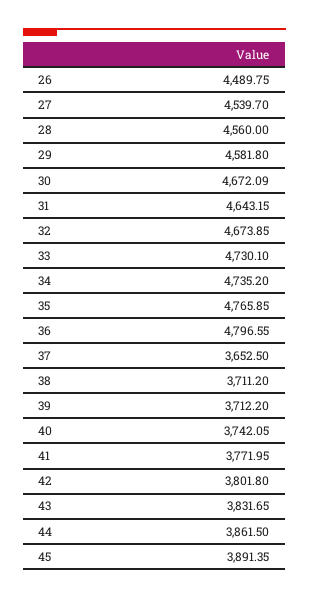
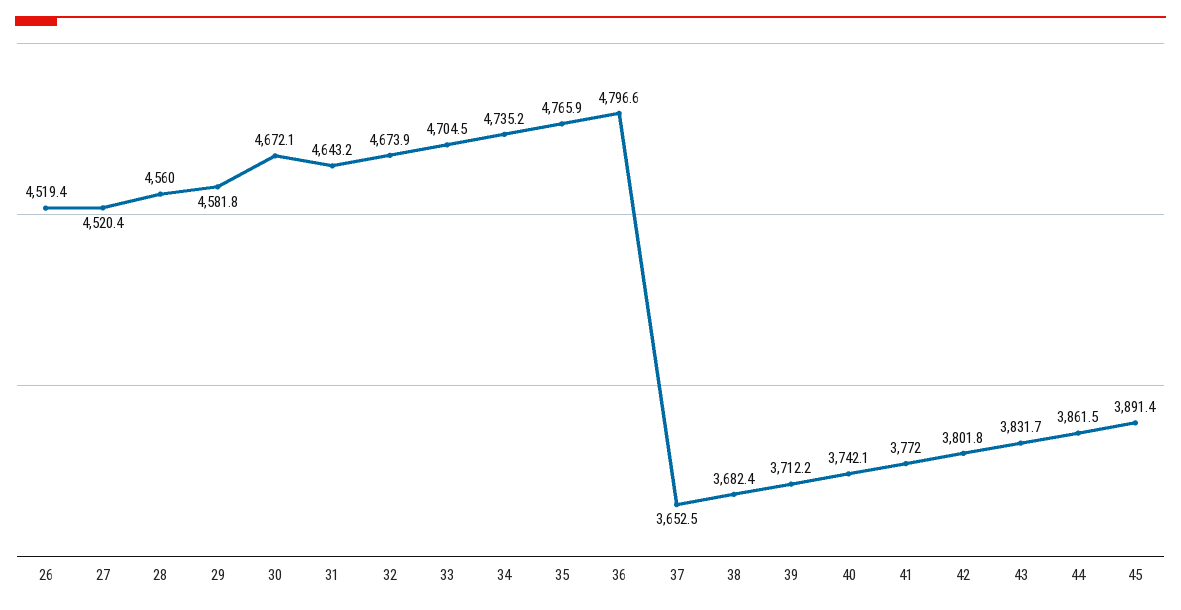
26: 4489.75 -> 4519.4
27: 4539.7 -> 4520.4
33: 4730.1 -> 4704.5
38: 3711.2 -> 3682.4

